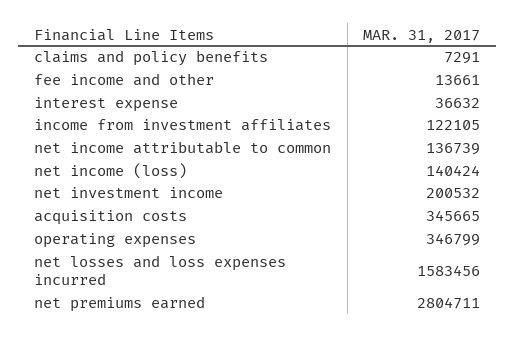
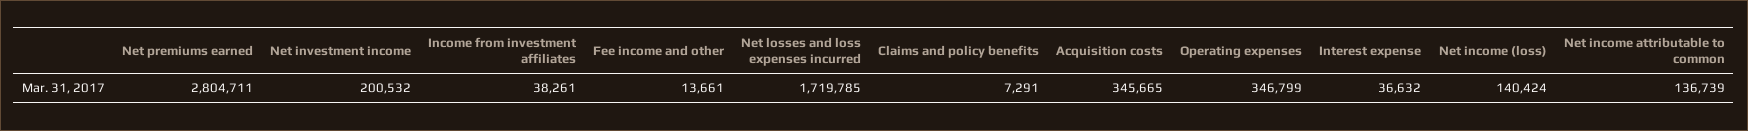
income from investment affiliates: 122105 -> 38261
net losses and loss expenses incurred: 1583456 -> 1719785

